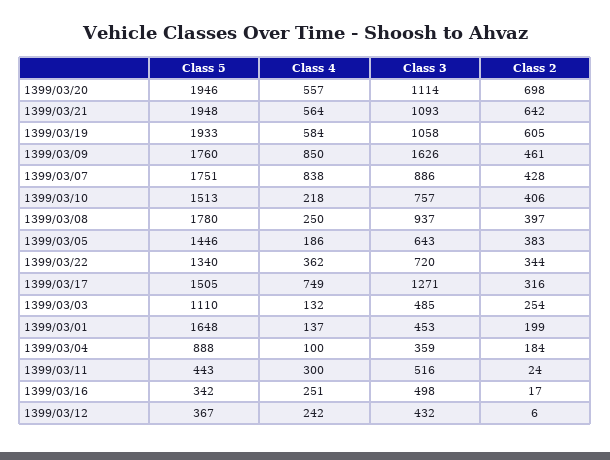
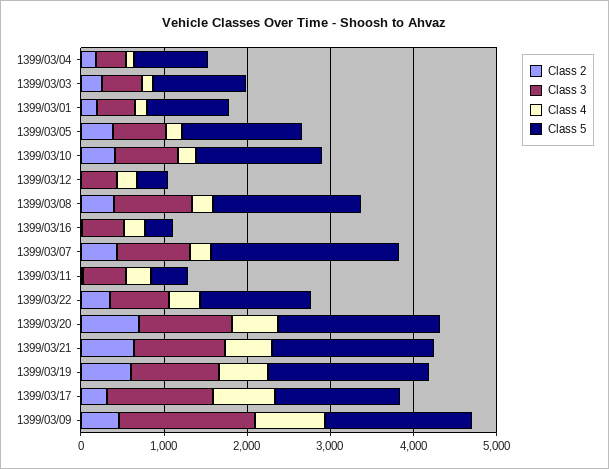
Class 5, 1399/03/07: 1751 -> 2200
Class 4, 1399/03/07: 838 -> 200
Class 5, 1399/03/01: 1648 -> 1000

